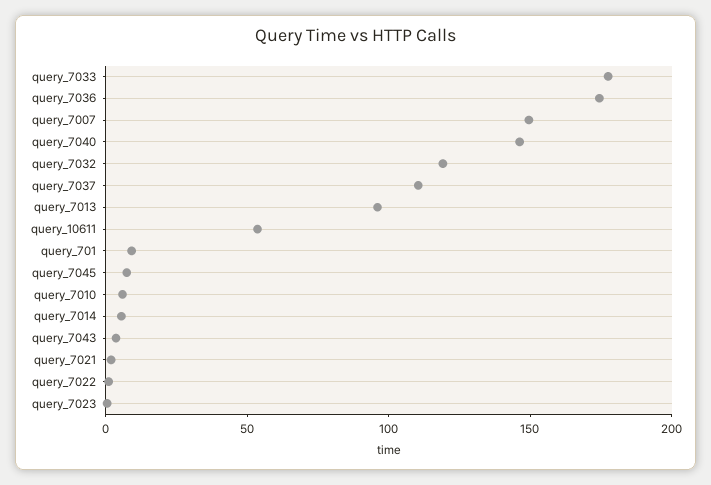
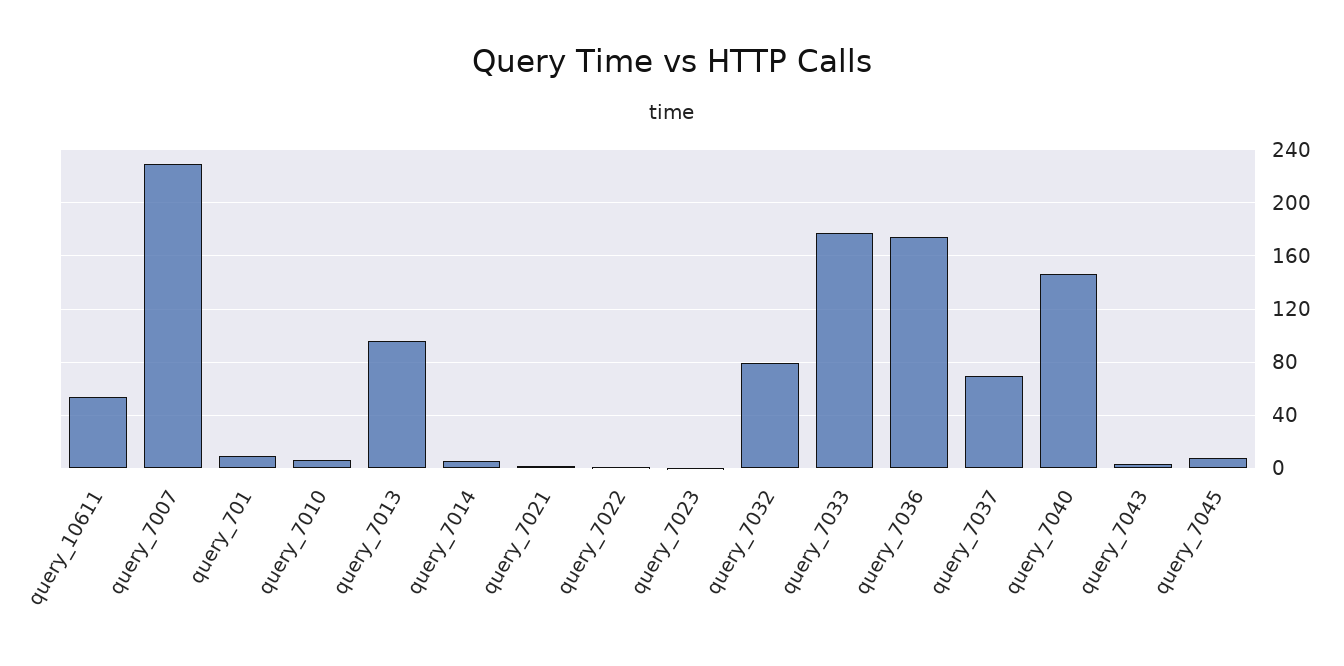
query_7007: 150 -> 230
query_7032: 120 -> 80
query_7037: 110 -> 70

